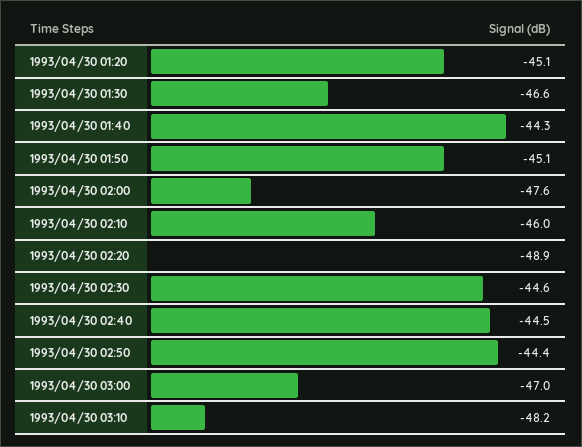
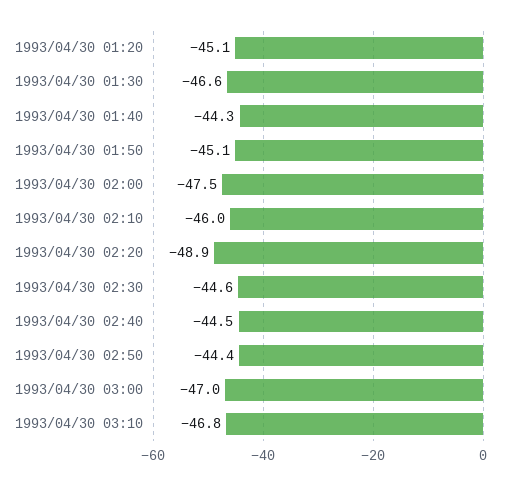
1993/04/30 02:00: -47.6 -> -47.5
1993/04/30 03:10: -48.2 -> -46.8

